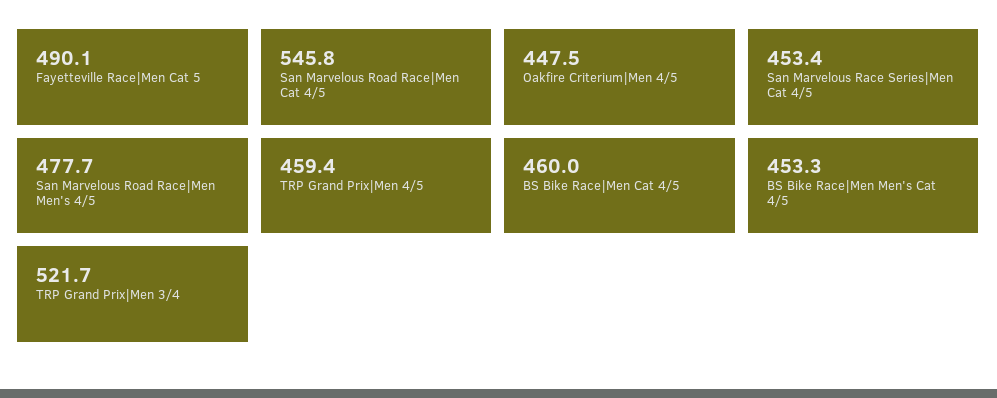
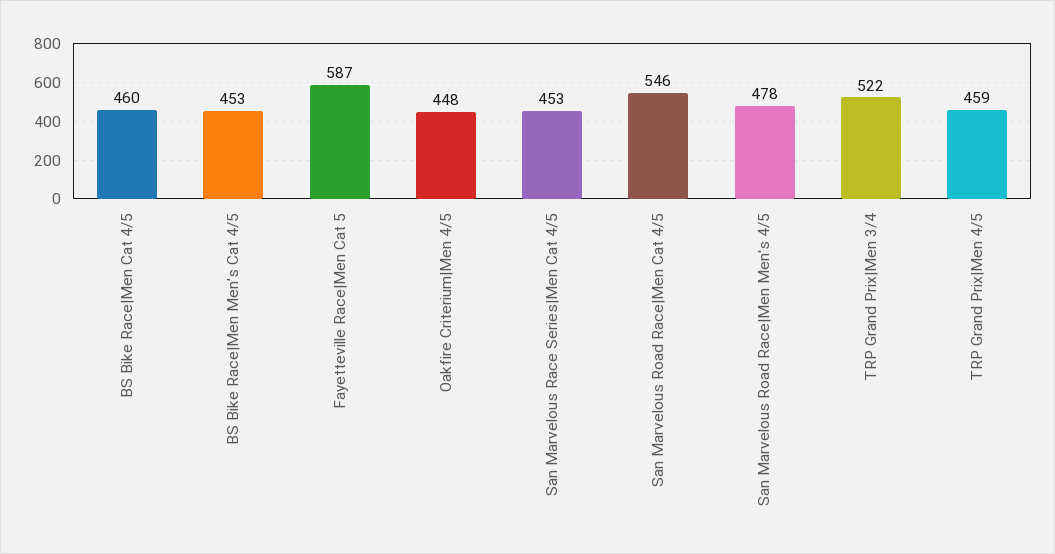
Fayetteville Race|Men Cat 5: 490.1 -> 587

